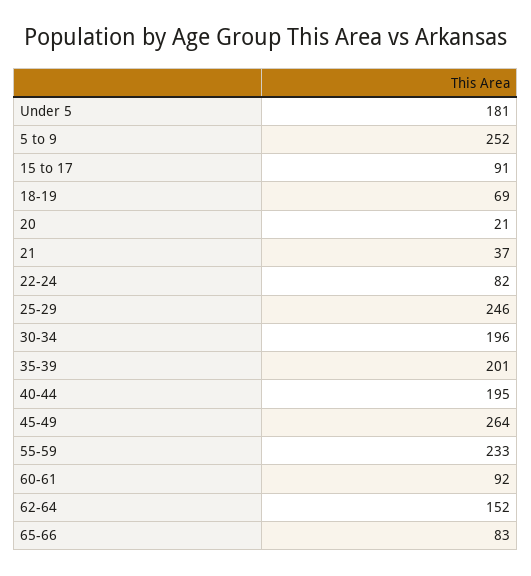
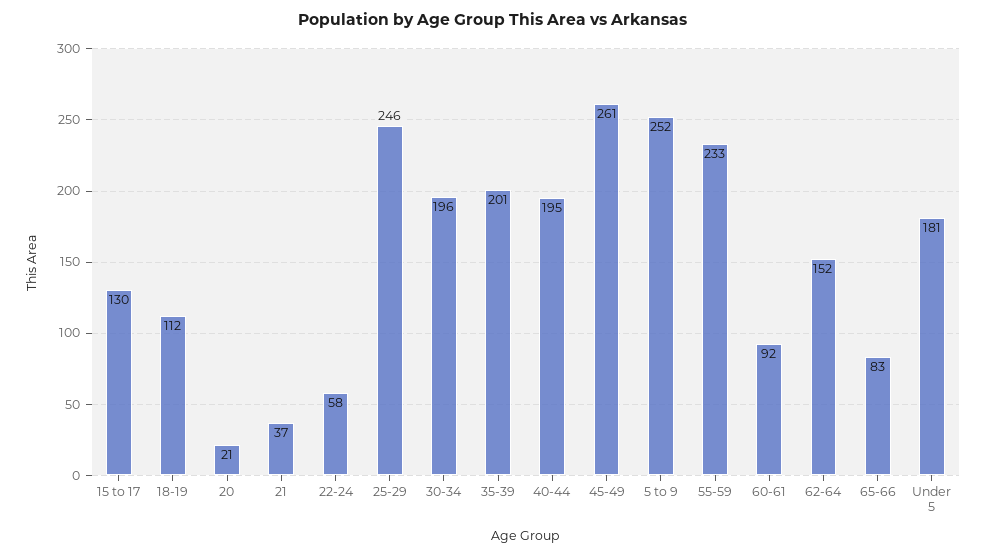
15 to 17: 91 -> 130
18-19: 69 -> 112
22-24: 82 -> 58
45-49: 264 -> 261

